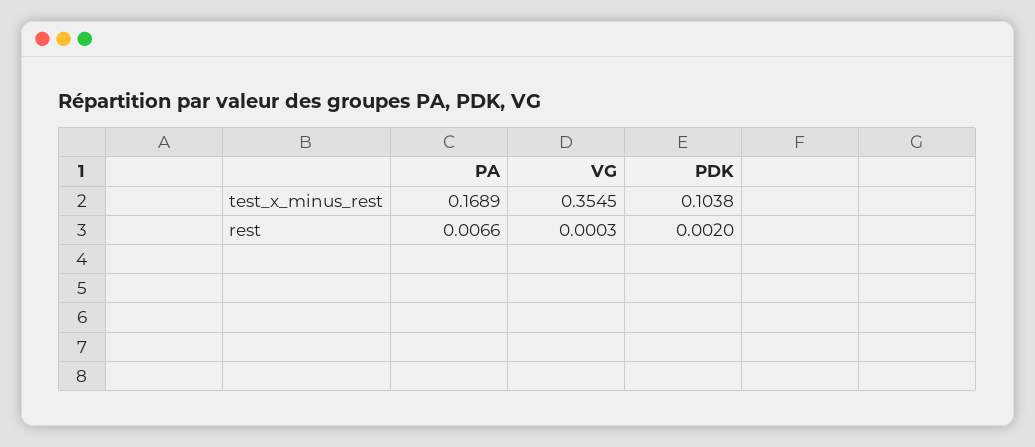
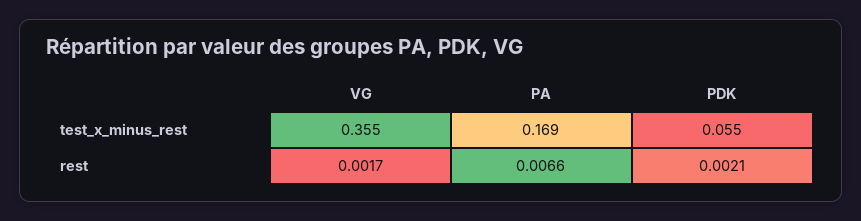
PDK, test_x_minus_rest: 0.1038 -> 0.055
VG, rest: 0.0003 -> 0.0017
PDK, rest: 0.002 -> 0.0021

